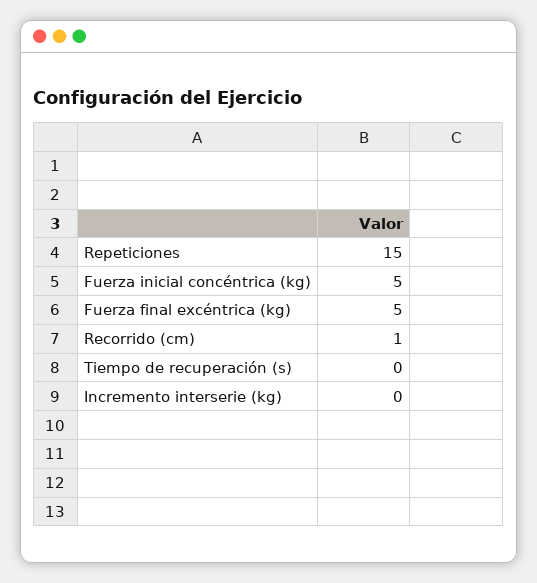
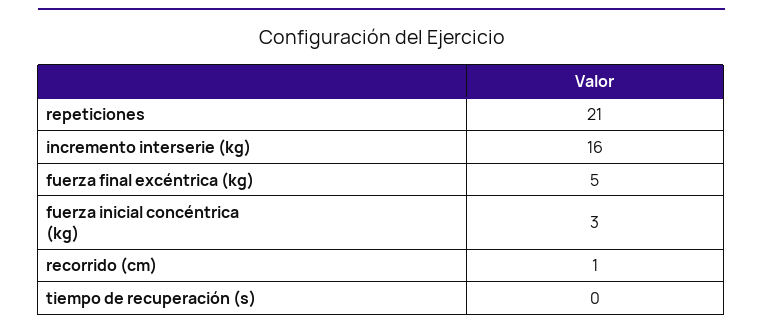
Repeticiones: 15 -> 21
Fuerza inicial concéntrica (kg): 5 -> 3
Incremento interserie (kg): 0 -> 16

